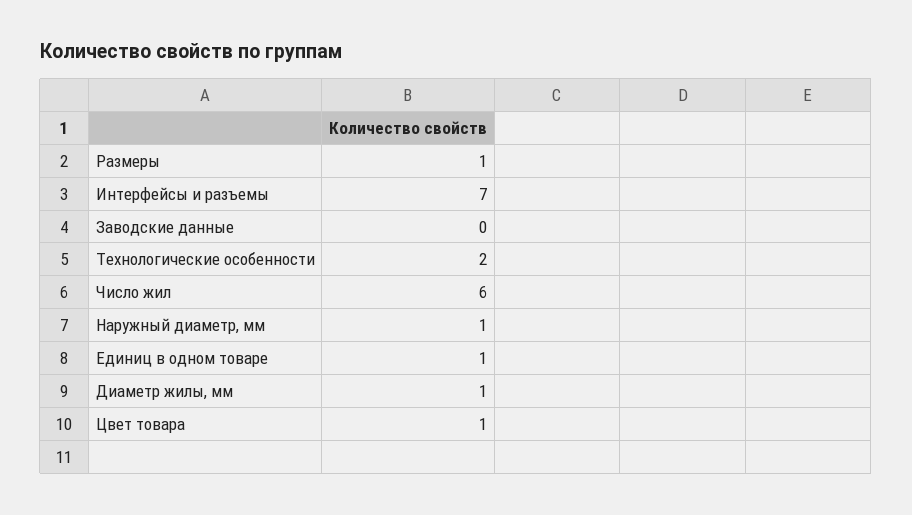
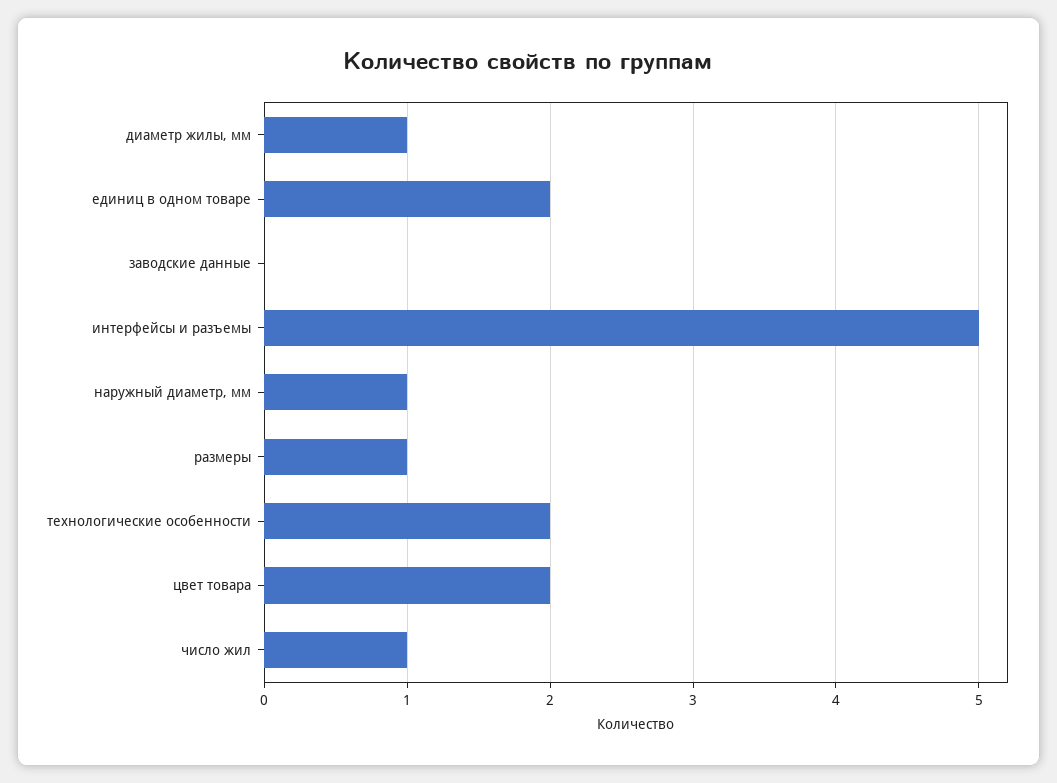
Интерфейсы и разъемы: 7 -> 5
Число жил: 6 -> 1
Единиц в одном товаре: 1 -> 2
Цвет товара: 1 -> 2

